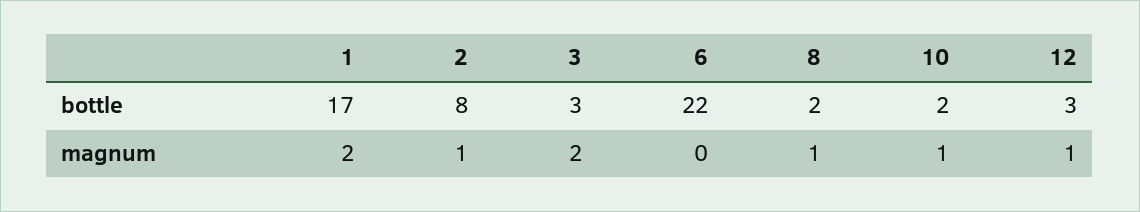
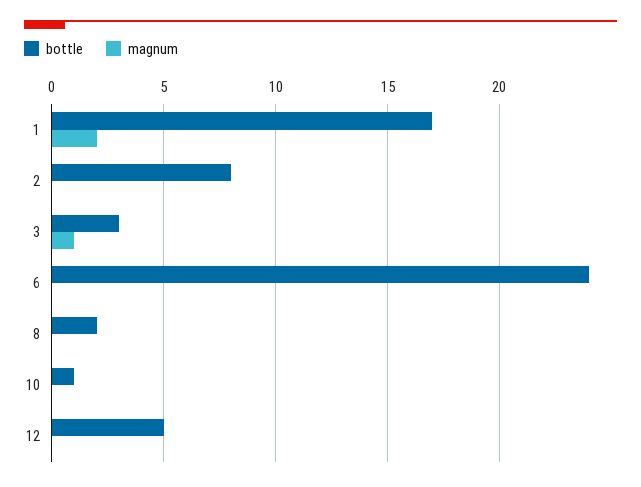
bottle, 6: 22 -> 24
bottle, 10: 2 -> 1
bottle, 12: 3 -> 5
magnum, 2: 1 -> 0
magnum, 3: 2 -> 1
magnum, 8: 1 -> 0
magnum, 10: 1 -> 0
magnum, 12: 1 -> 0

